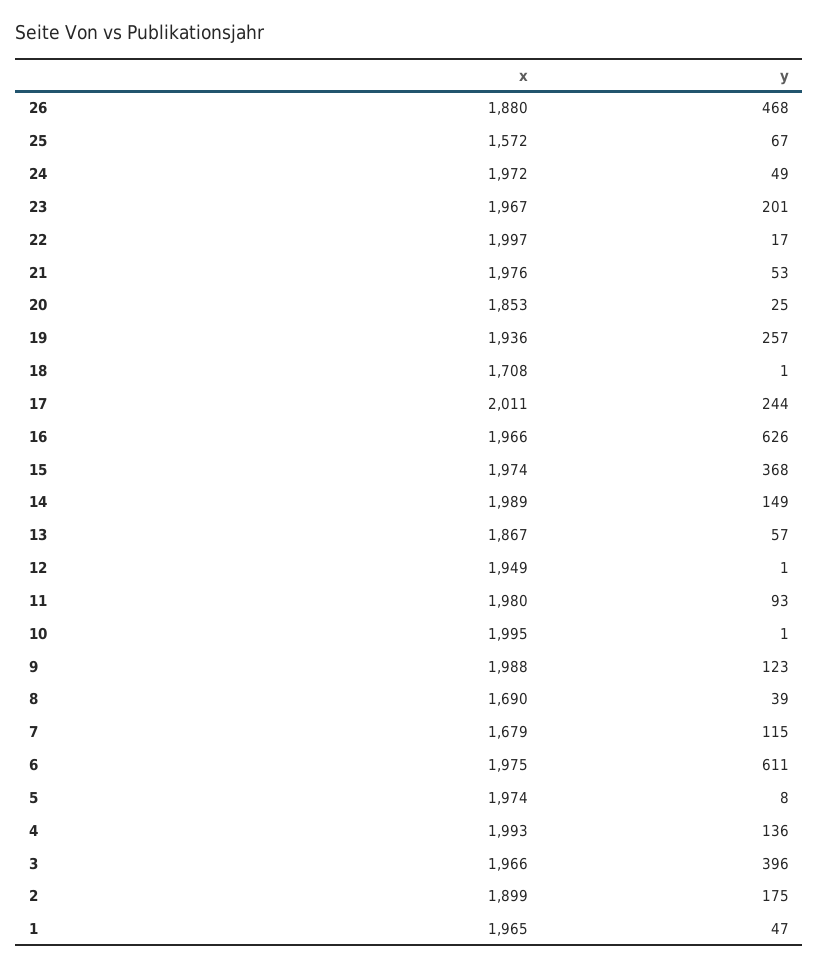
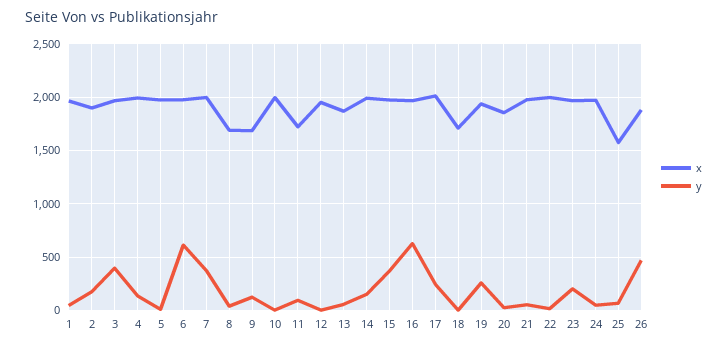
x, 11: 1980 -> 1700
x, 9: 1988 -> 1700
x, 7: 1679 -> 2000
y, 7: 115 -> 400

